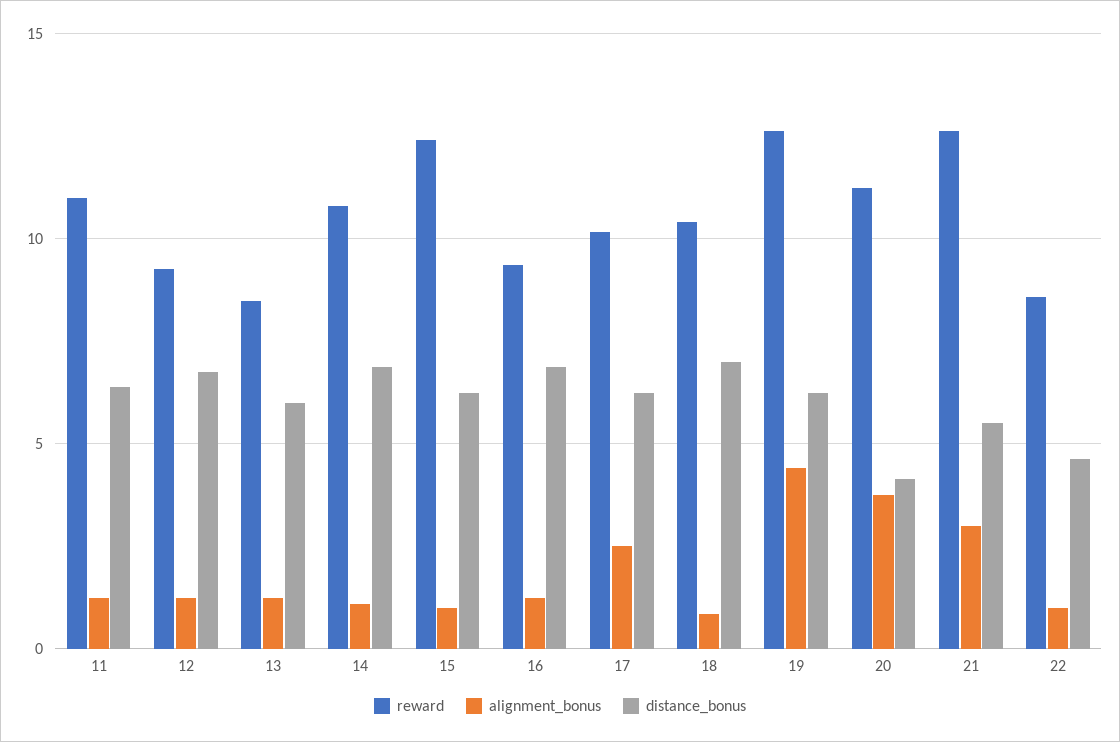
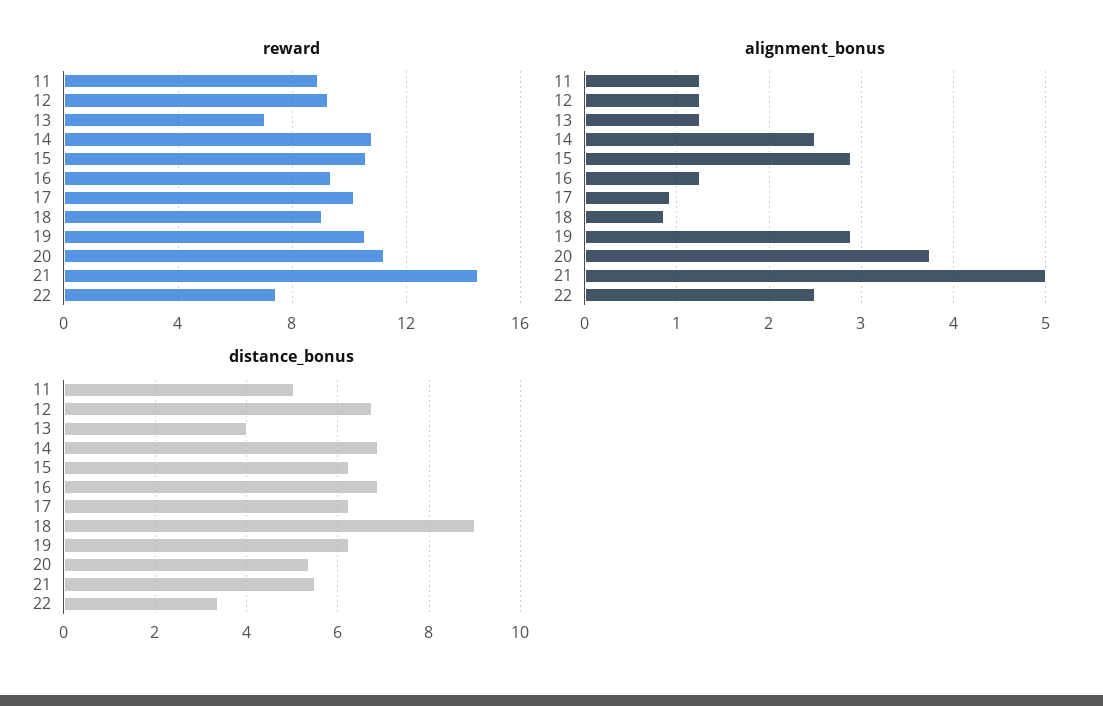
reward, 11: 11 -> 9
distance_bonus, 11: 6.5 -> 5
reward, 13: 8.5 -> 7
distance_bonus, 13: 6 -> 4
alignment_bonus, 14: 1 -> 2.5
reward, 15: 12.5 -> 10.5
alignment_bonus, 15: 1 -> 2.9
alignment_bonus, 17: 2.5 -> 0.9
reward, 18: 10.5 -> 9
distance_bonus, 18: 7 -> 9
reward, 19: 12.5 -> 10.5
alignment_bonus, 19: 4.5 -> 2.9
distance_bonus, 20: 4 -> 5.4
reward, 21: 12.5 -> 14.5
alignment_bonus, 21: 3 -> 5
reward, 22: 8.5 -> 7.5
alignment_bonus, 22: 1 -> 2.5
distance_bonus, 22: 4.5 -> 3.4

